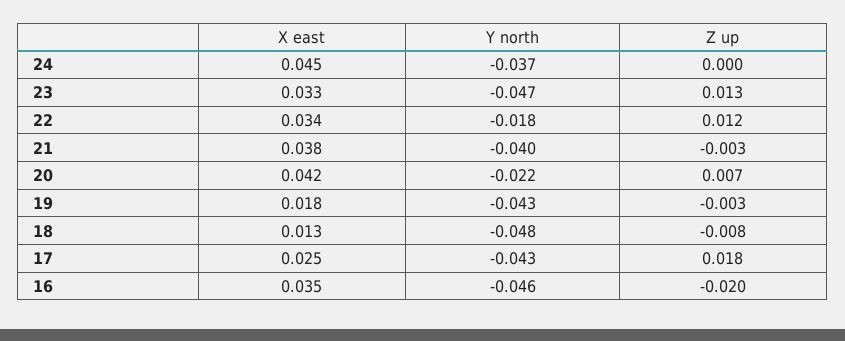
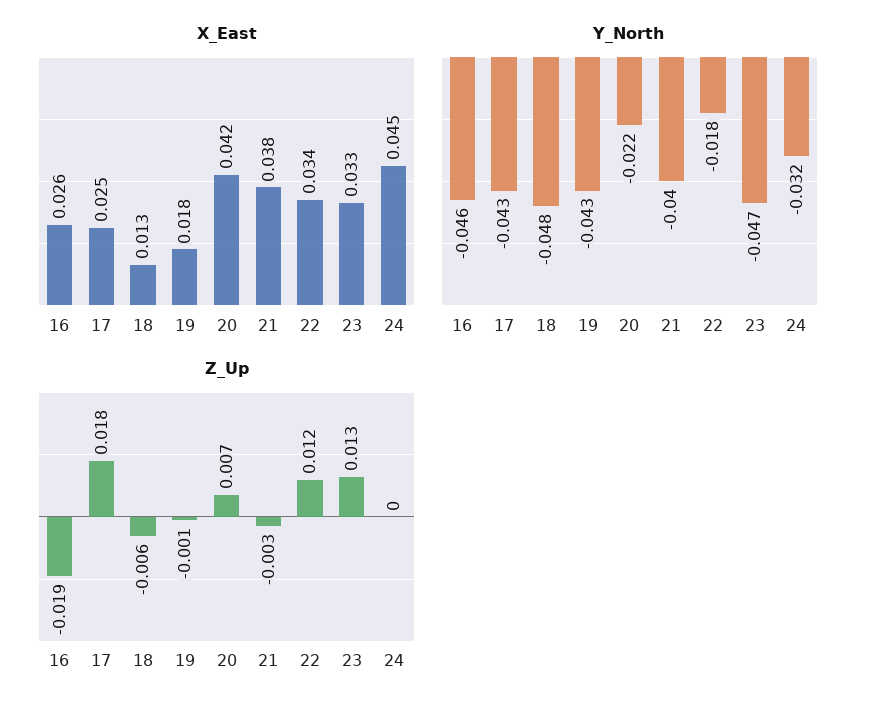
Y north, 24: -0.037 -> -0.032
Z up, 19: -0.003 -> -0.001
Z up, 18: -0.008 -> -0.006
X east, 16: 0.035 -> 0.026
Z up, 16: -0.02 -> -0.019

